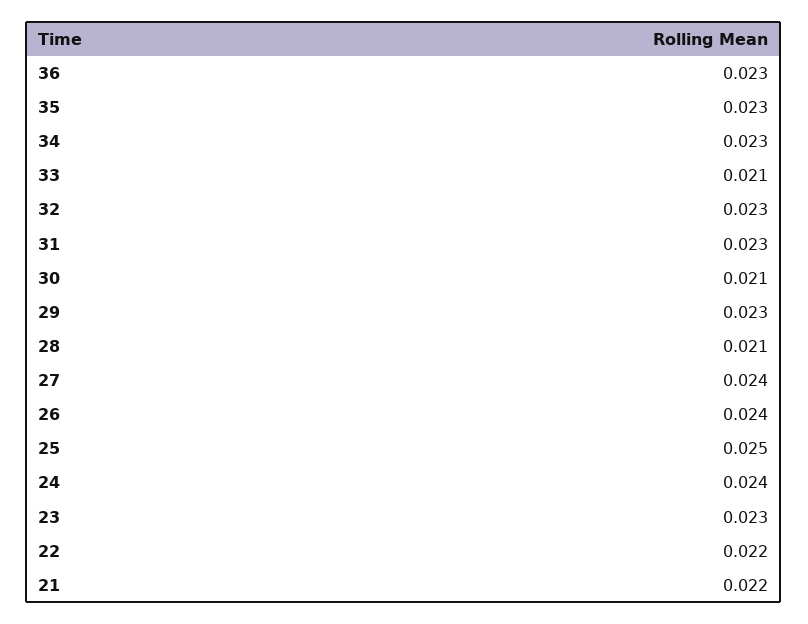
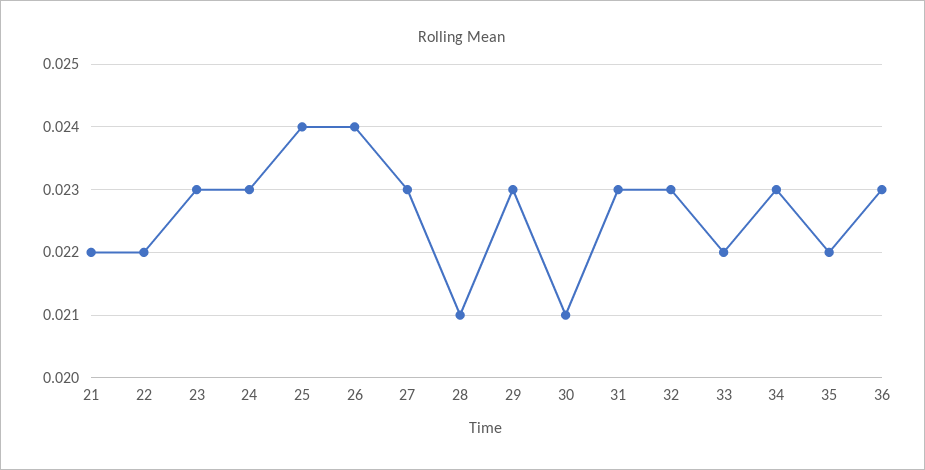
35: 0.023 -> 0.022
33: 0.021 -> 0.022
27: 0.024 -> 0.023
25: 0.025 -> 0.024
24: 0.024 -> 0.023

